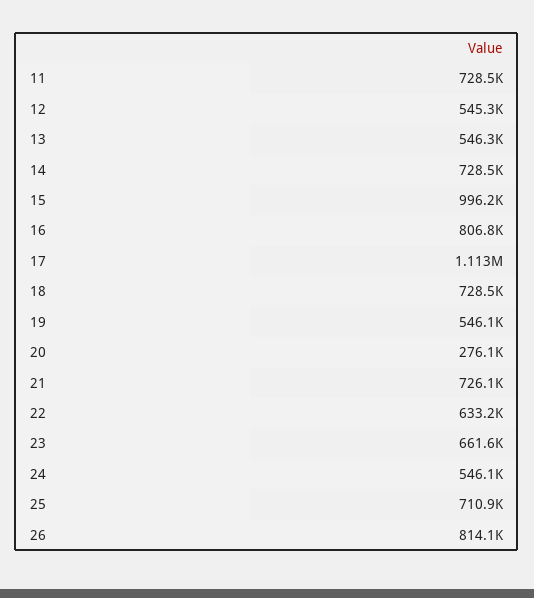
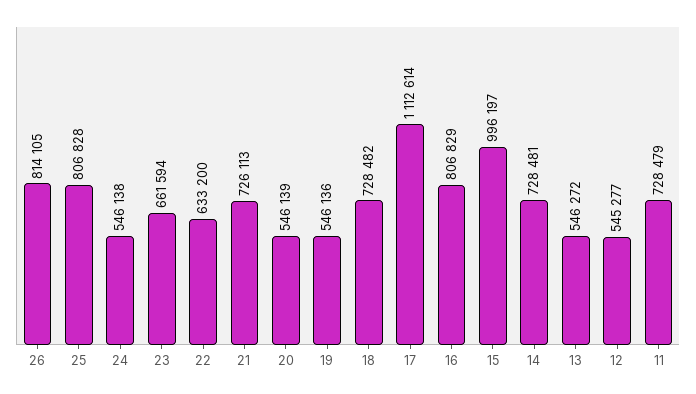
20: 276100 -> 546139
25: 710900 -> 806828

